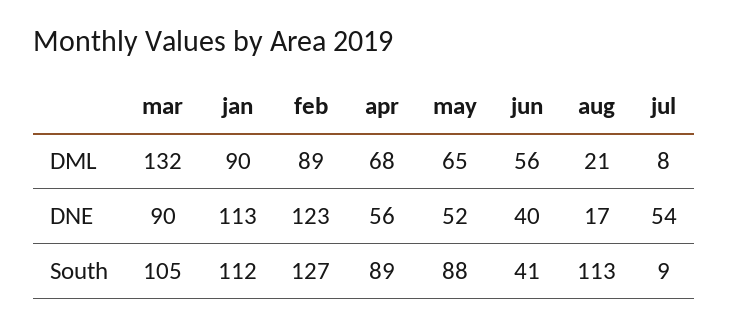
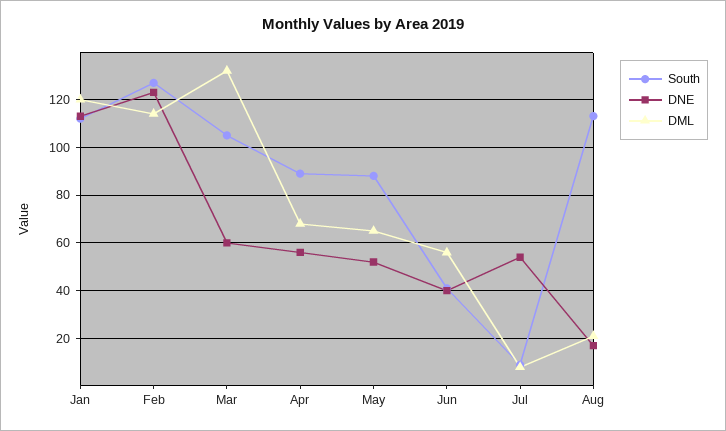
DML, jan: 90 -> 120
DML, feb: 89 -> 115
DNE, mar: 90 -> 60

